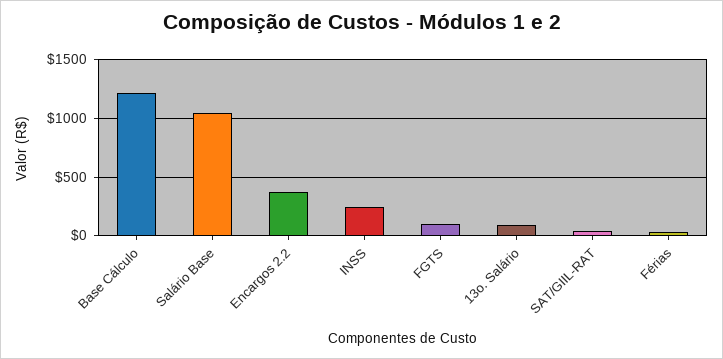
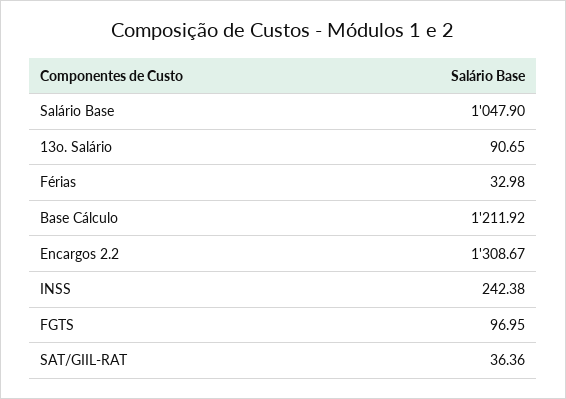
Encargos 2.2: 400 -> 1308.67

